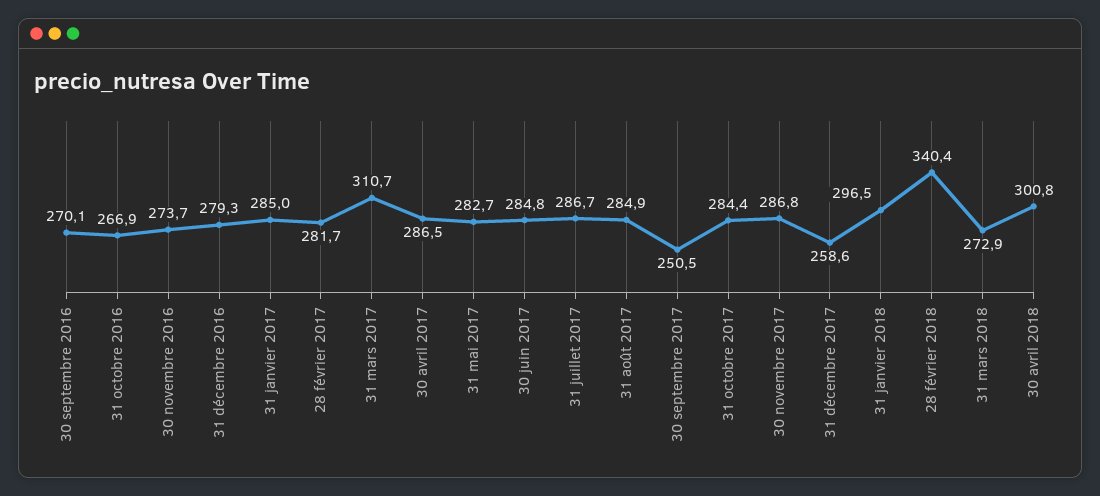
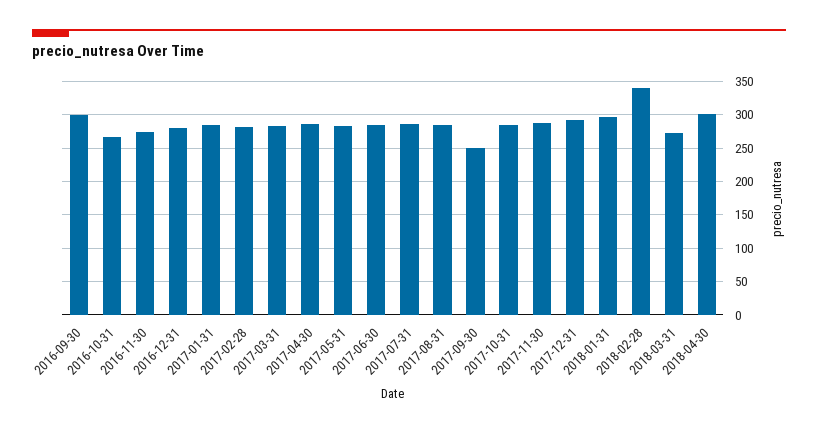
30 septembre 2016: 270.1 -> 300
31 mars 2017: 310.7 -> 280
31 décembre 2017: 258.6 -> 290

